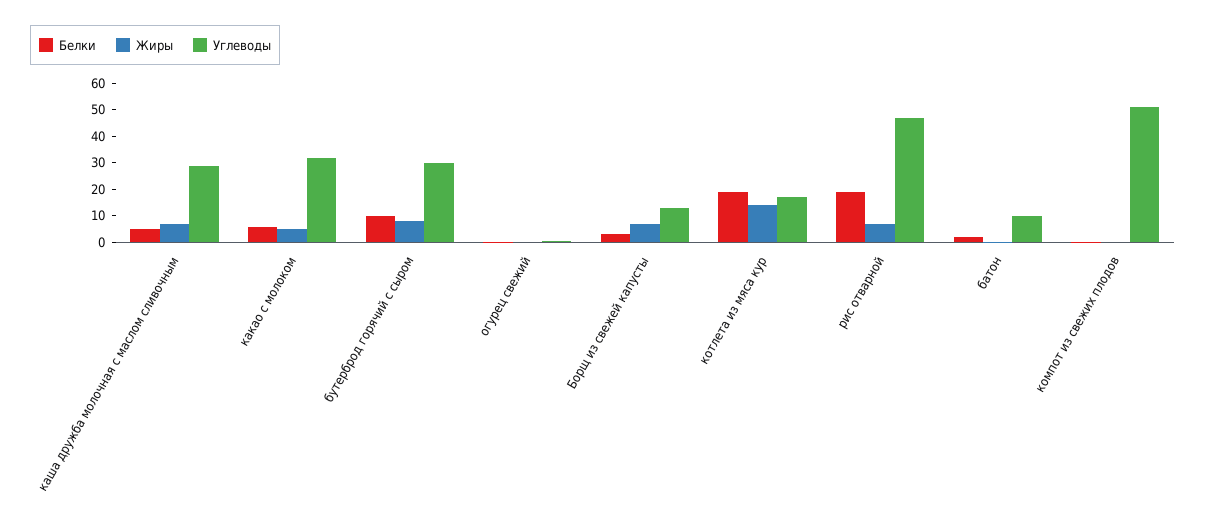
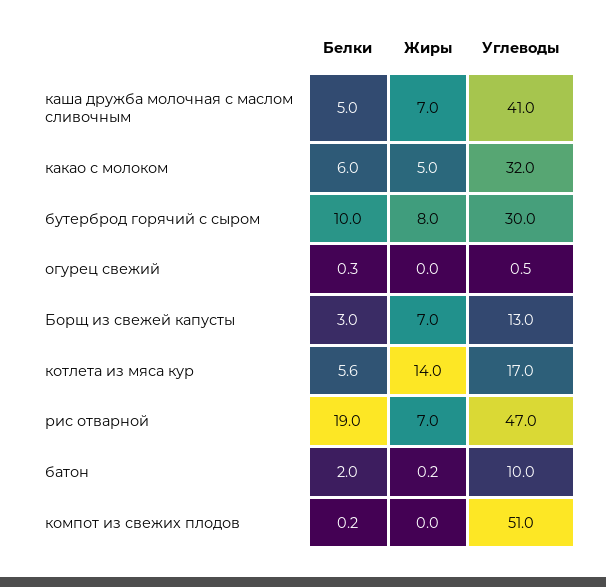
Углеводы, каша дружба молочная с маслом сливочным: 30 -> 41
Белки, котлета из мяса кур: 20 -> 5.6

